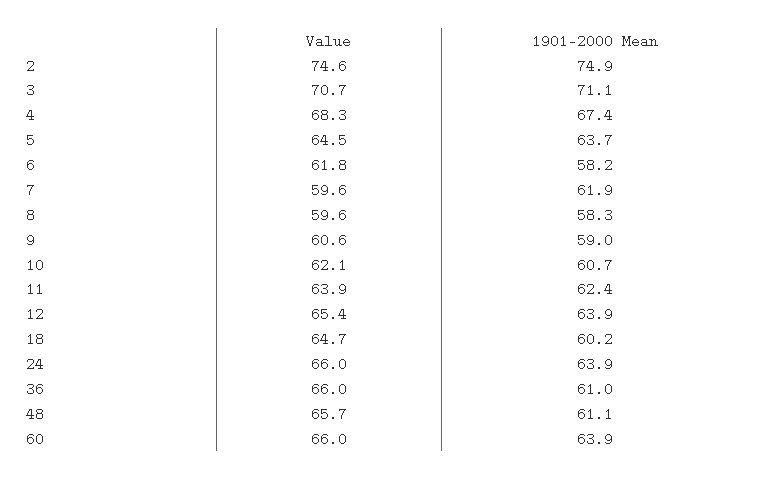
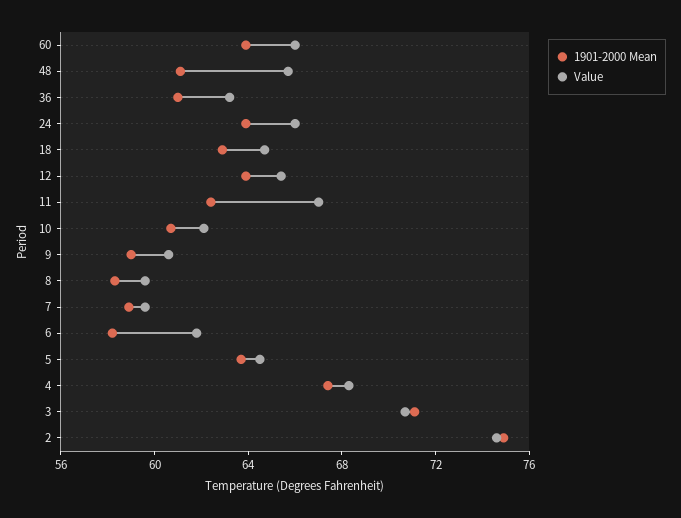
1901-2000 Mean, 7: 61.9 -> 59
Value, 11: 63.9 -> 67
1901-2000 Mean, 18: 60.2 -> 63
Value, 36: 66 -> 63

